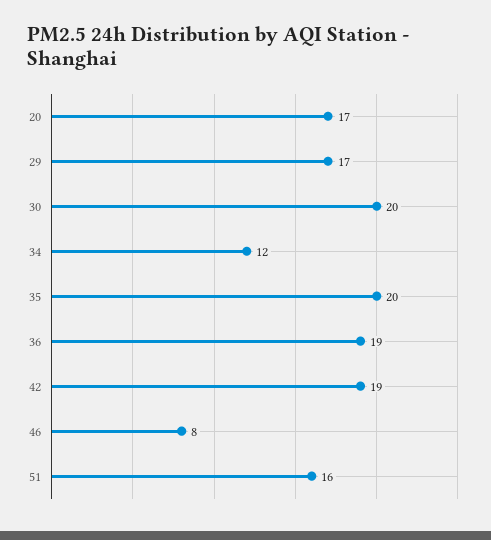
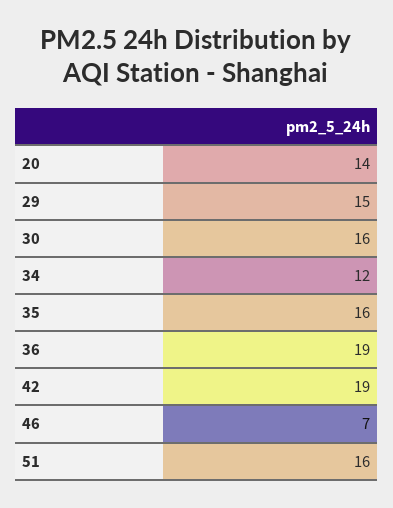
20: 17 -> 14
29: 17 -> 15
30: 20 -> 16
35: 20 -> 16
46: 8 -> 7

